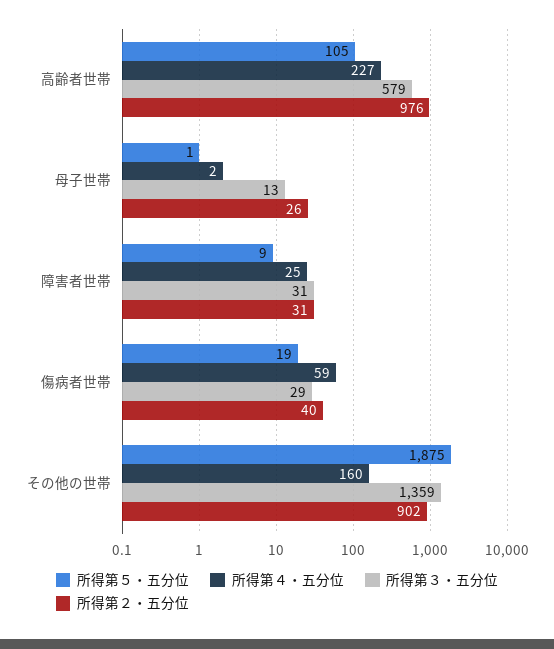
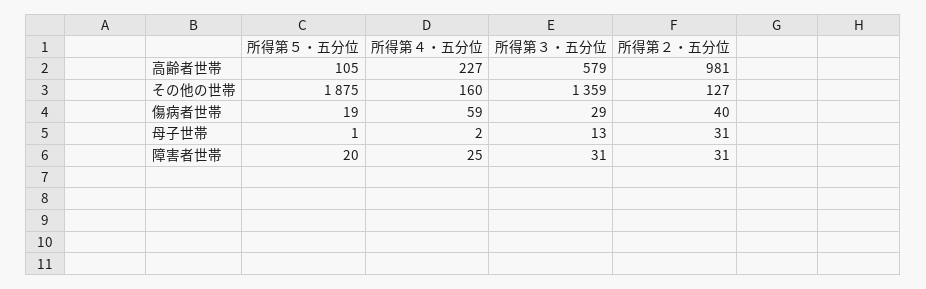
所得第２・五分位, 高齢者世帯: 976 -> 981
所得第２・五分位, 母子世帯: 26 -> 31
所得第５・五分位, 障害者世帯: 9 -> 20
所得第２・五分位, その他の世帯: 902 -> 127

